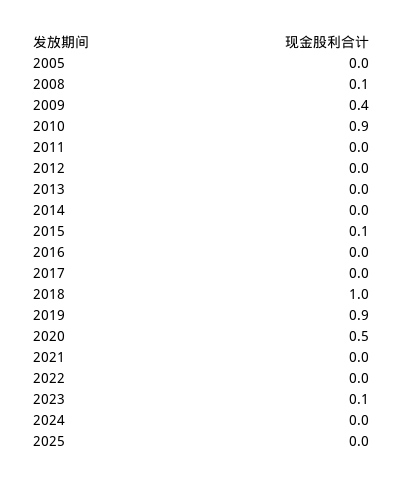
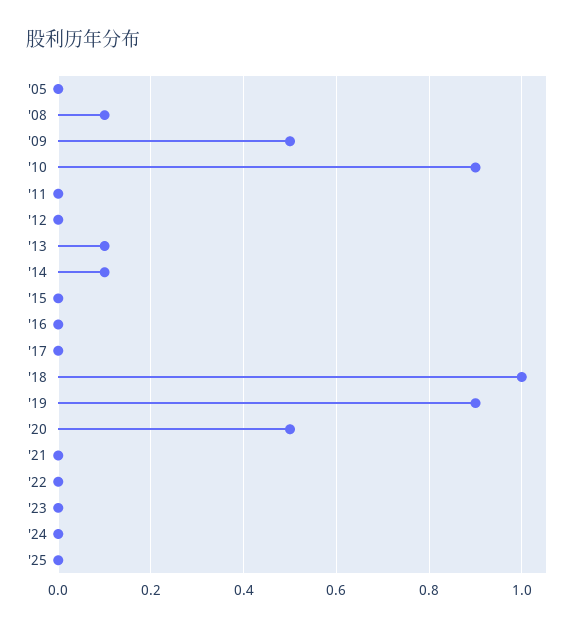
2009: 0.4 -> 0.5
2013: 0 -> 0.1
2014: 0 -> 0.1
2015: 0.1 -> 0
2023: 0.1 -> 0

